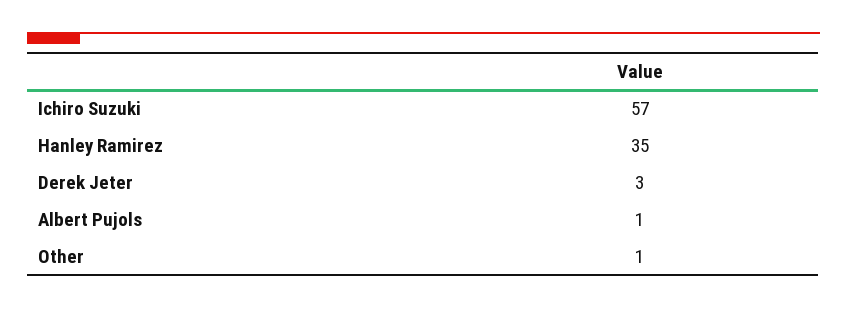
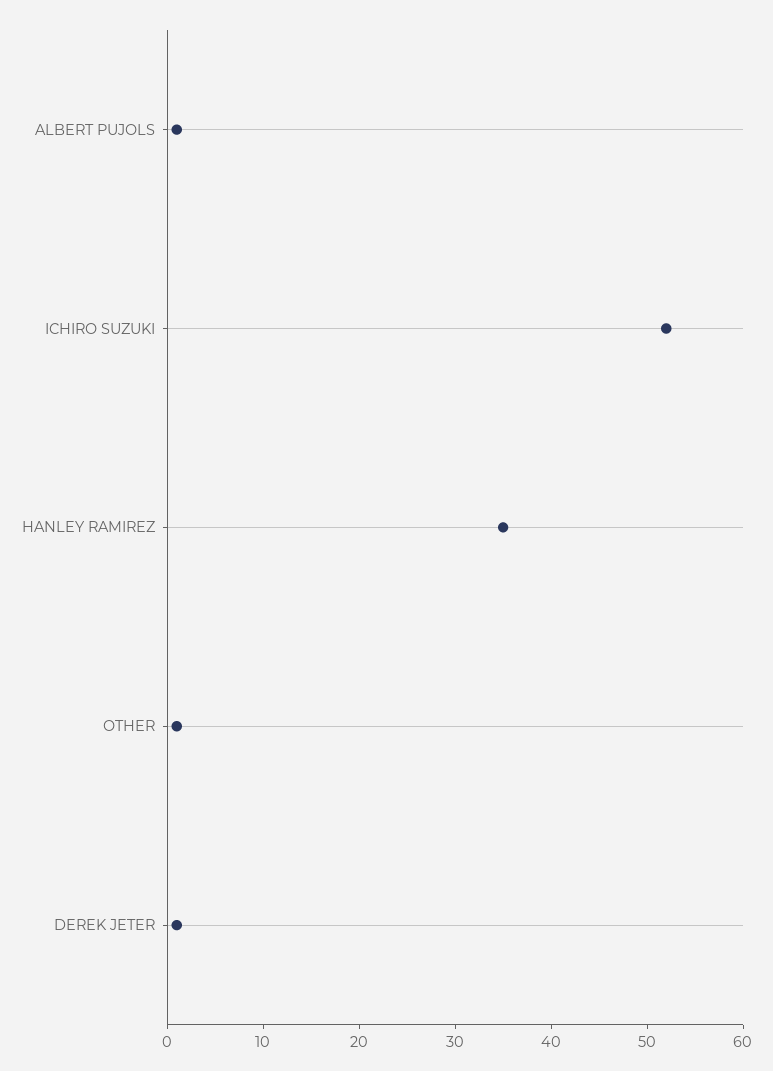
Ichiro Suzuki: 57 -> 52
Derek Jeter: 3 -> 1

